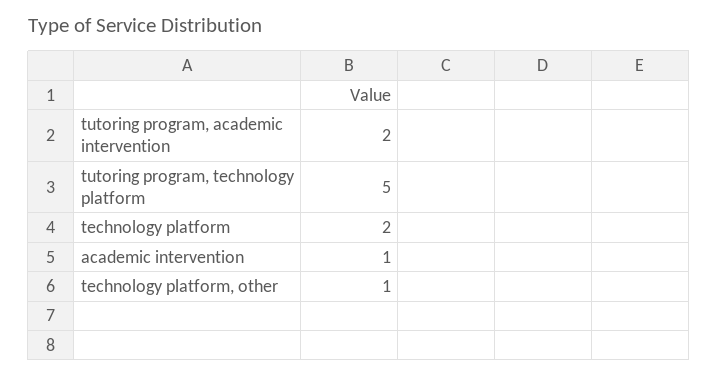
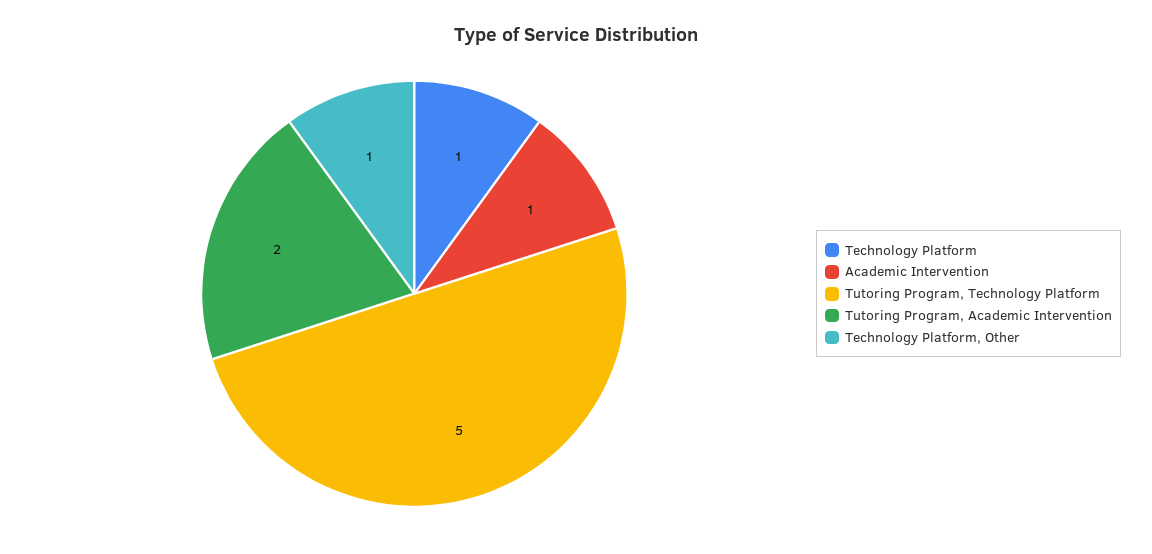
technology platform: 2 -> 1

